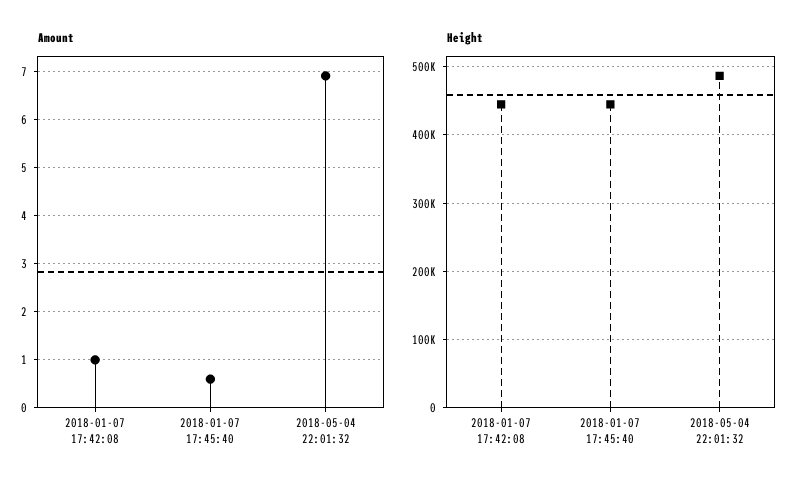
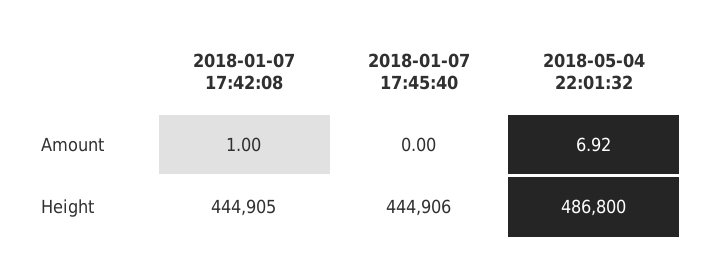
Amount, 2018-01-07 17:45:40: 0.6 -> 0

